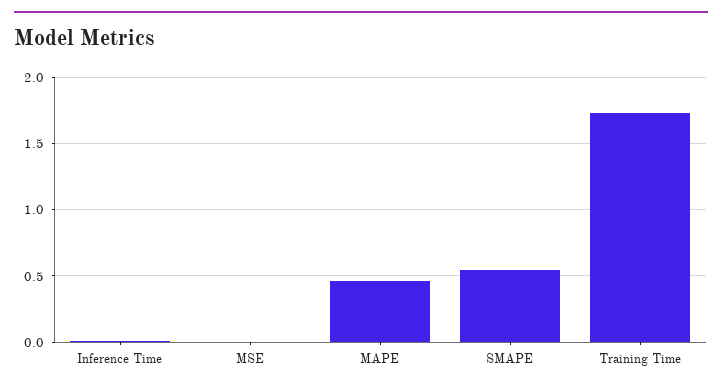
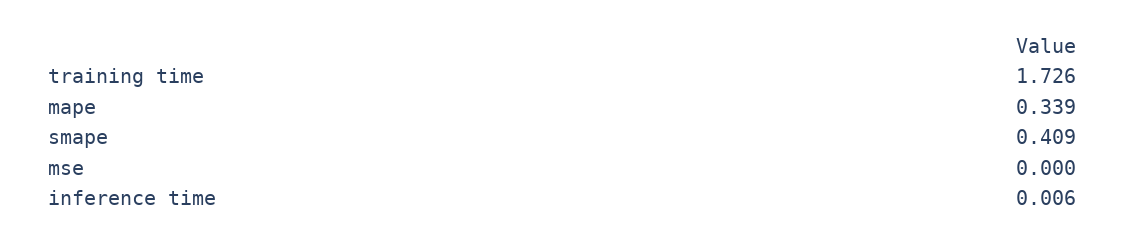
MAPE: 0.45 -> 0.339
SMAPE: 0.55 -> 0.409

